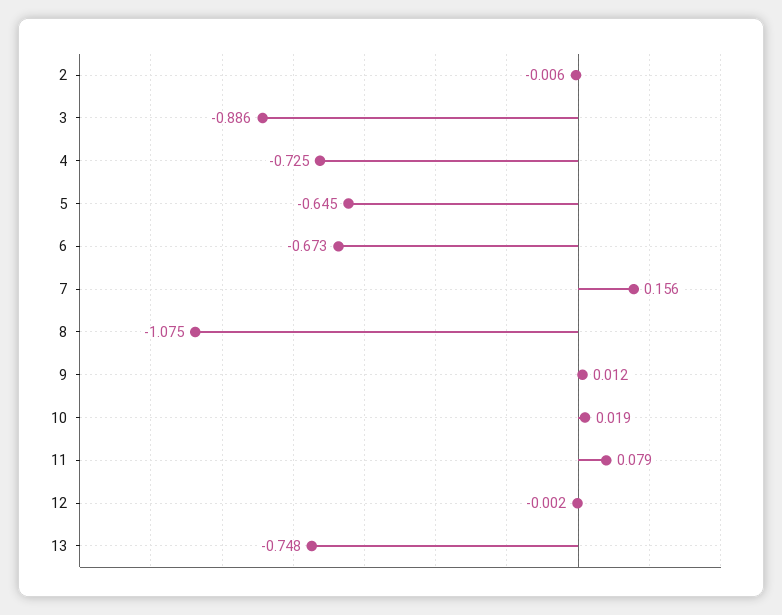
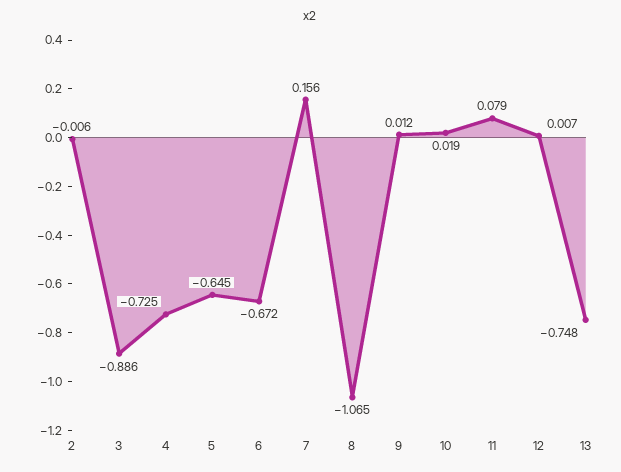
6: -0.673 -> -0.672
8: -1.075 -> -1.065
12: -0.002 -> 0.007

